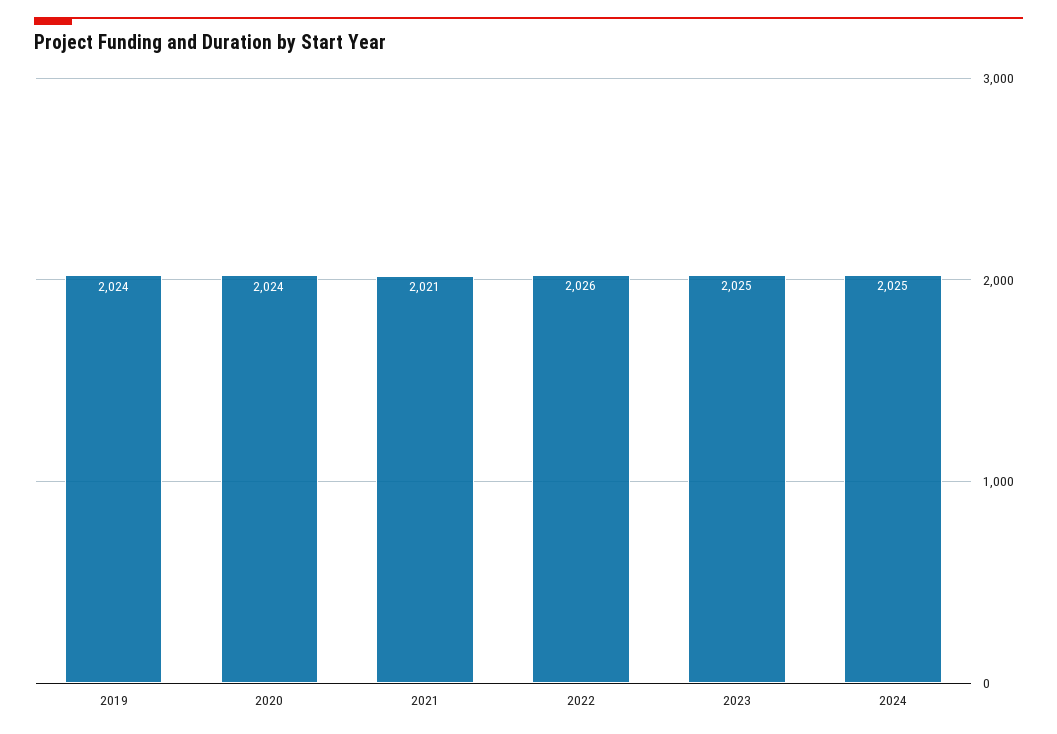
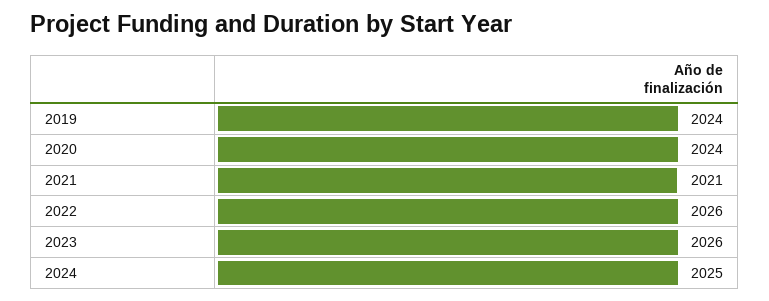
2023: 2025 -> 2026

